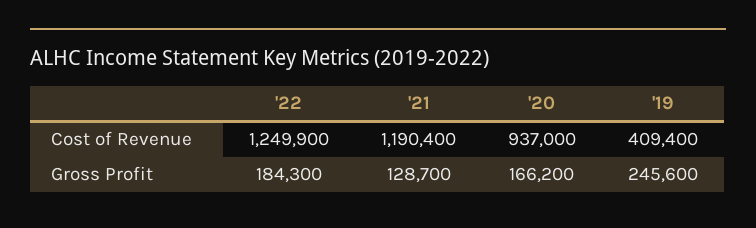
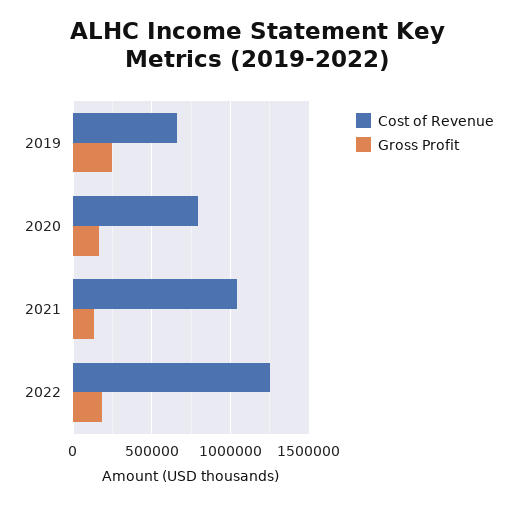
Cost of Revenue, '21: 1190400 -> 1050000
Cost of Revenue, '20: 937000 -> 800000
Cost of Revenue, '19: 409400 -> 650000

